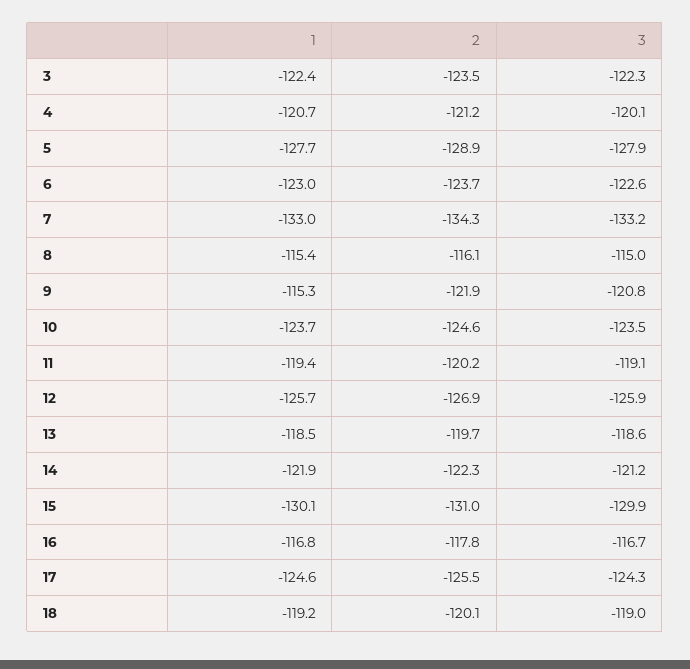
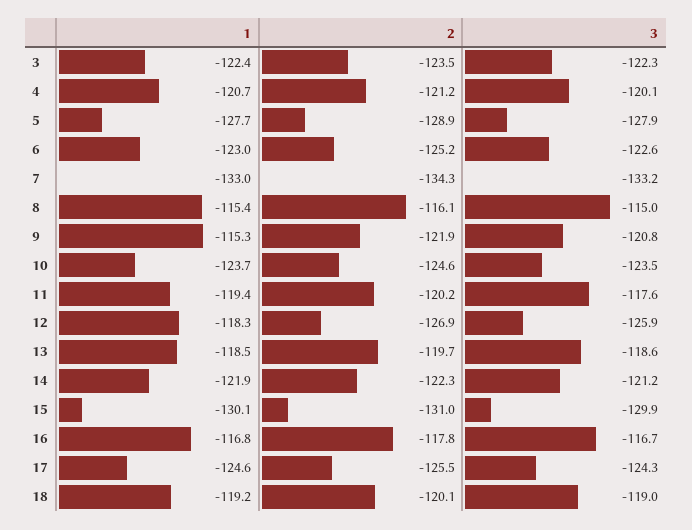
2, 6: -123.7 -> -125.2
3, 11: -119.1 -> -117.6
1, 12: -125.7 -> -118.3

